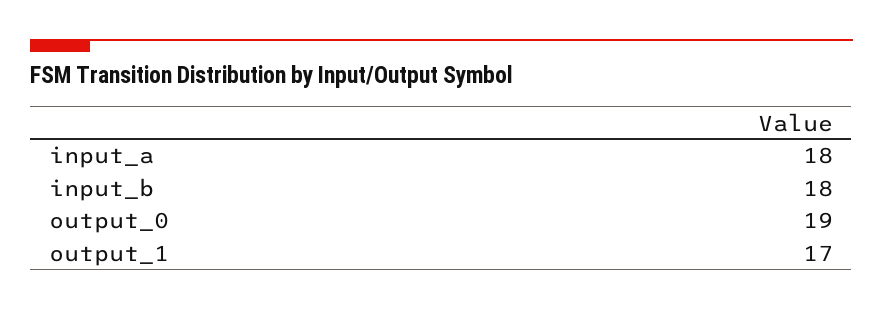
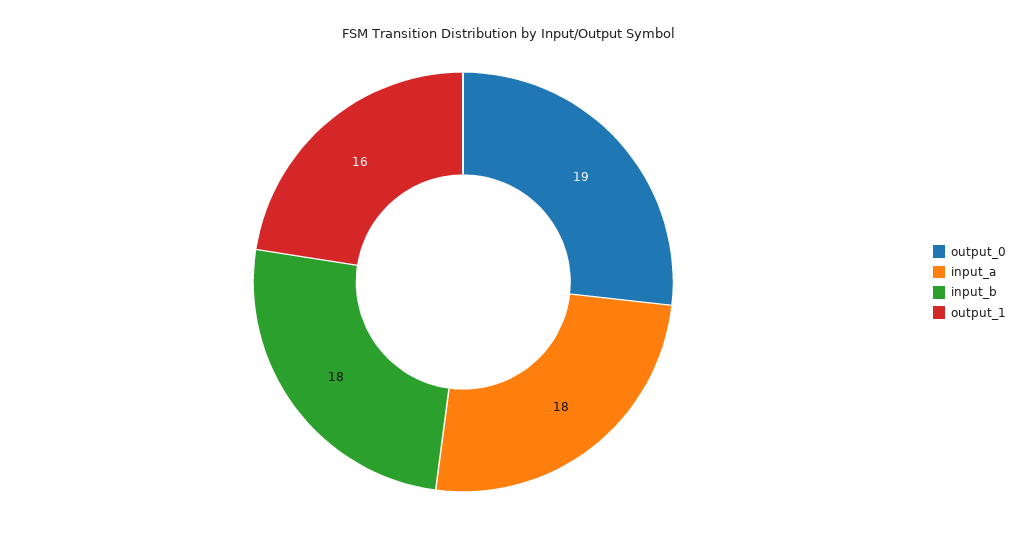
output_1: 17 -> 16

